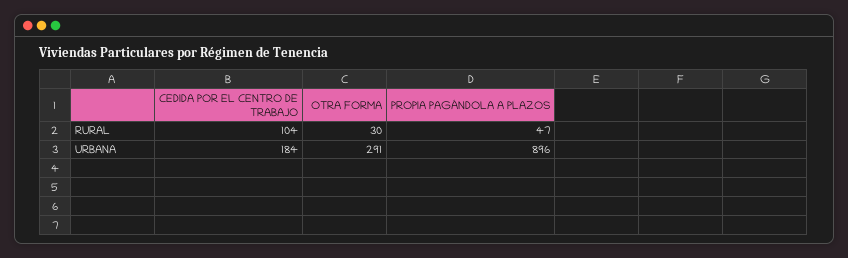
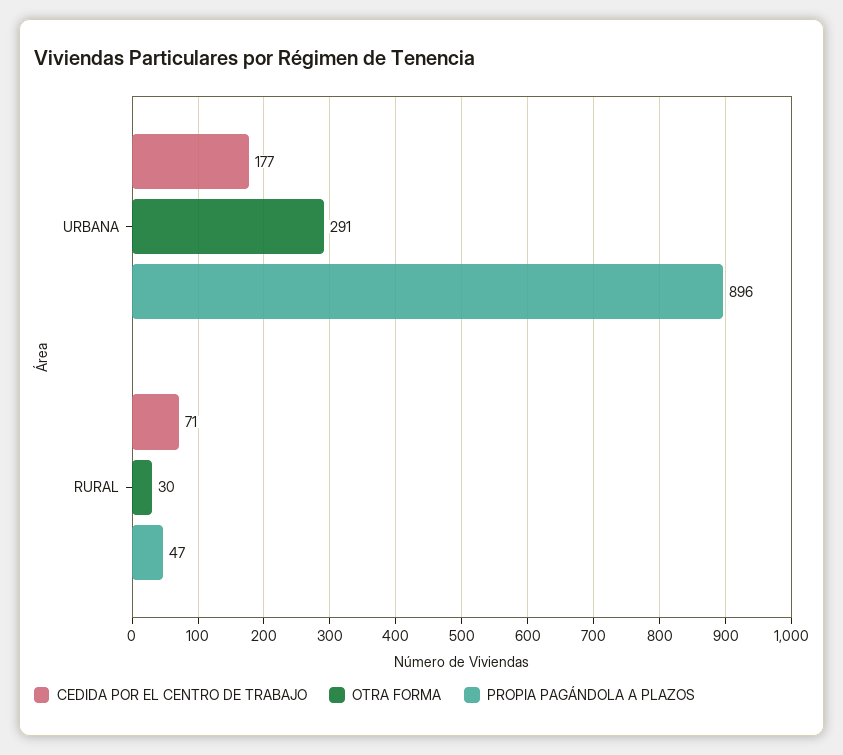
CEDIDA POR EL CENTRO DE TRABAJO, RURAL: 104 -> 71
CEDIDA POR EL CENTRO DE TRABAJO, URBANA: 184 -> 177

